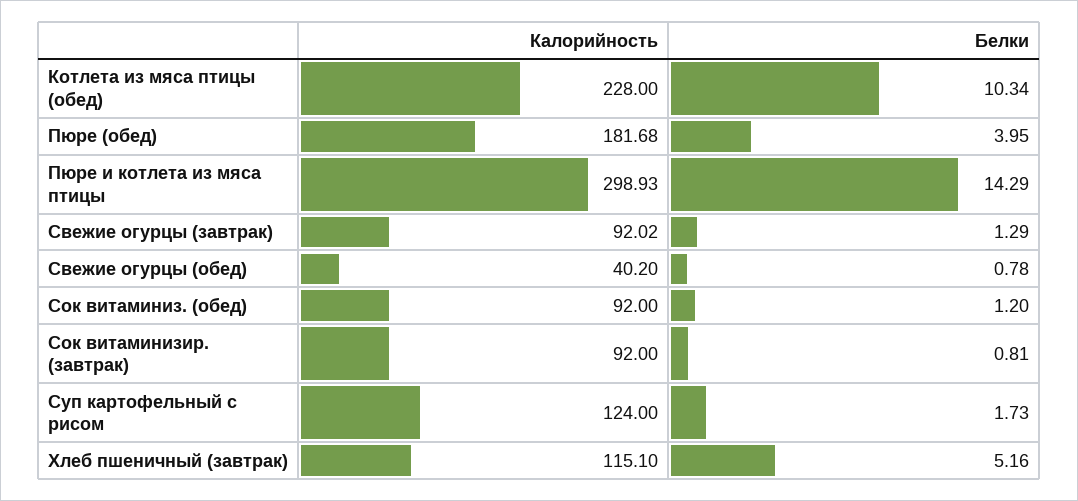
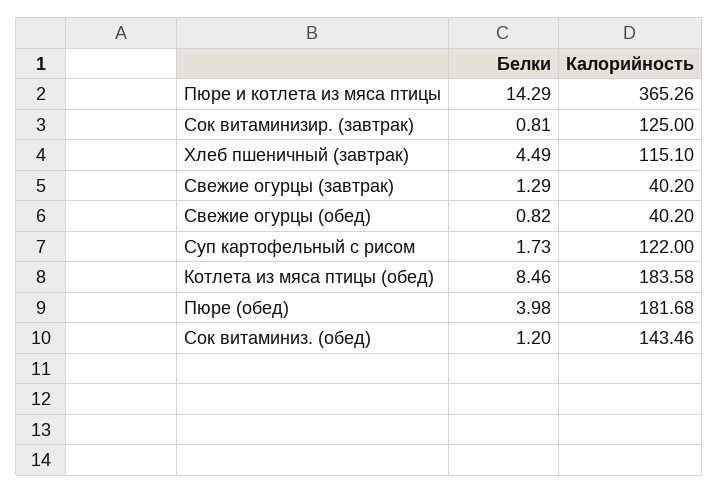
Калорийность, Котлета из мяса птицы (обед): 228 -> 183.58
Белки, Котлета из мяса птицы (обед): 10.34 -> 8.46
Белки, Пюре (обед): 3.95 -> 3.98
Калорийность, Пюре и котлета из мяса птицы: 298.93 -> 365.26
Калорийность, Свежие огурцы (завтрак): 92.02 -> 40.2
Белки, Свежие огурцы (обед): 0.78 -> 0.82
Калорийность, Сок витаминиз. (обед): 92 -> 143.46
Калорийность, Сок витаминизир. (завтрак): 92 -> 125
Калорийность, Суп картофельный с рисом: 124 -> 122
Белки, Хлеб пшеничный (завтрак): 5.16 -> 4.49

